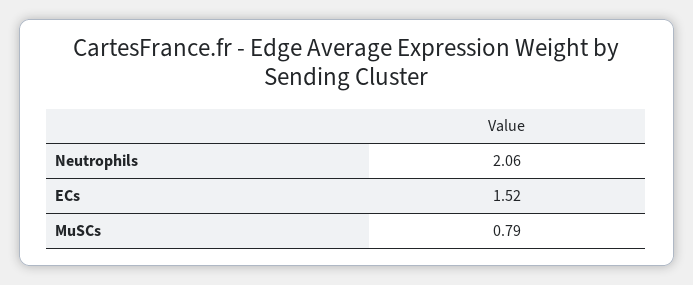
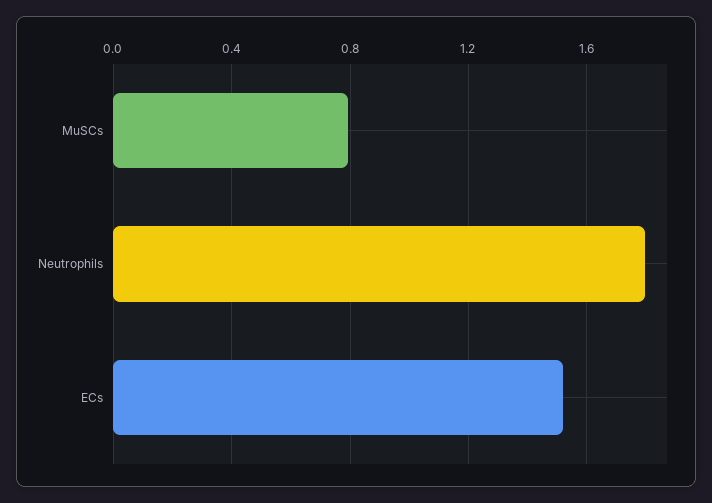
Neutrophils: 2.06 -> 1.8

